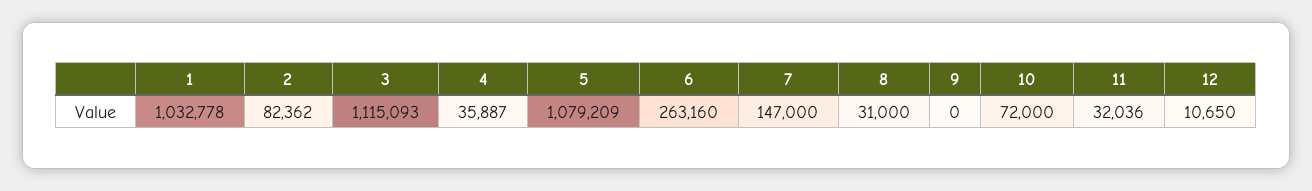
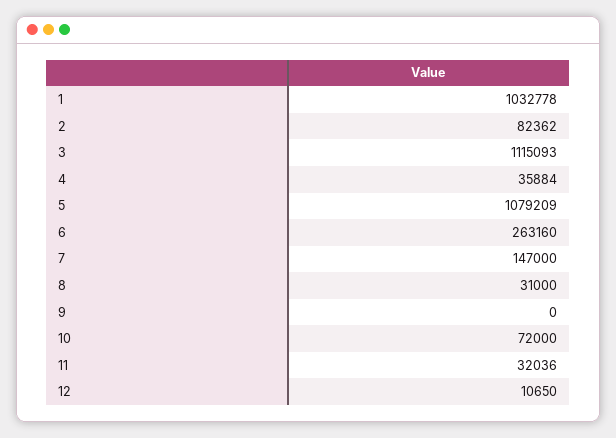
4: 35887 -> 35884

